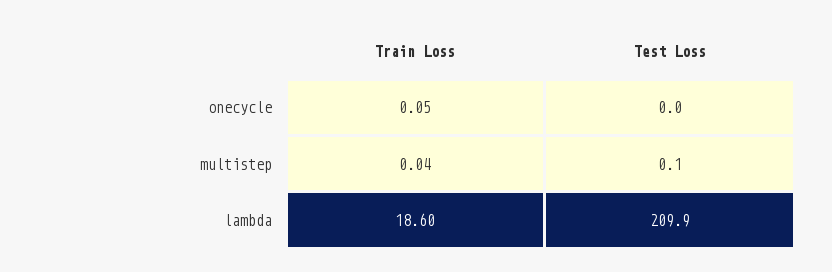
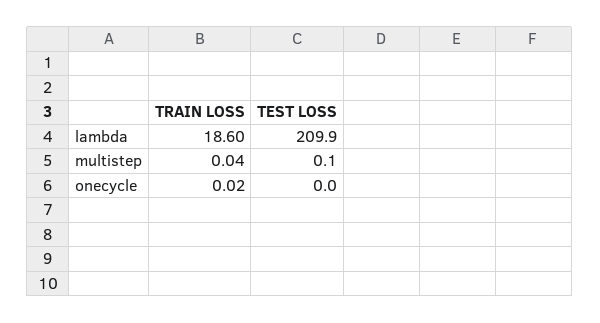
Train Loss, onecycle: 0.05 -> 0.02

